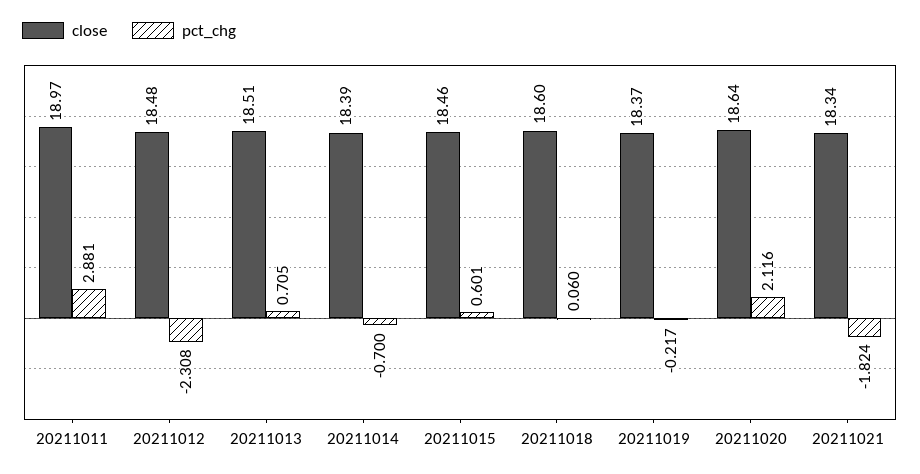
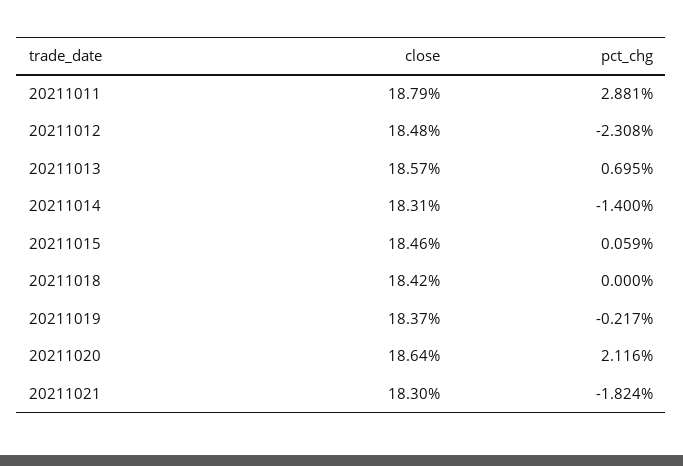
close, 20211011: 18.97 -> 18.79
close, 20211013: 18.51 -> 18.57
pct_chg, 20211013: 0.705 -> 0.695
close, 20211014: 18.39 -> 18.31
pct_chg, 20211014: -0.7 -> -1.4
pct_chg, 20211015: 0.601 -> 0.059
close, 20211018: 18.6 -> 18.42
pct_chg, 20211018: 0.06 -> 0
close, 20211021: 18.34 -> 18.3

